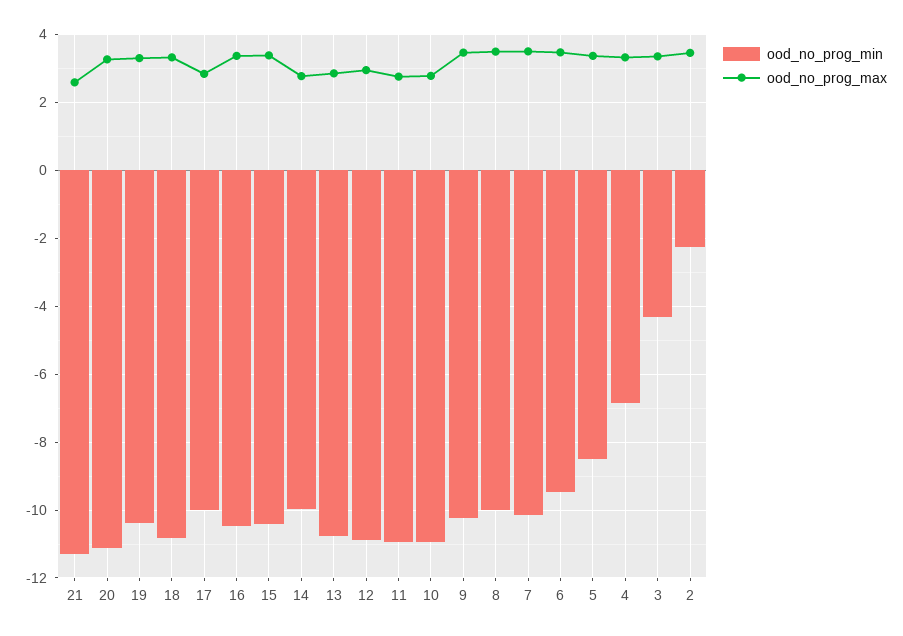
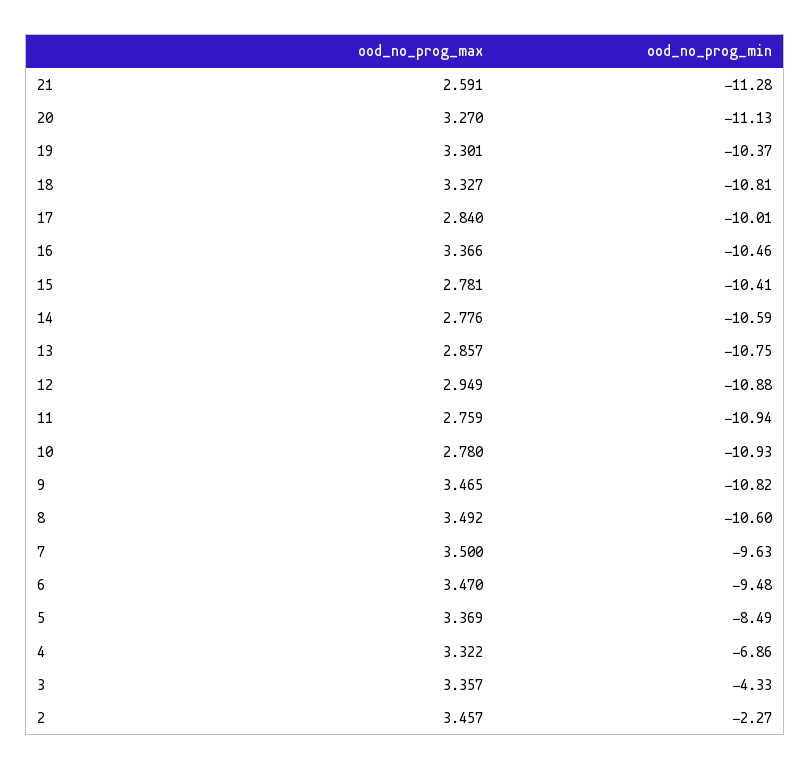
ood_no_prog_max, 15: 3.4 -> 2.781
ood_no_prog_min, 14: -10 -> -10.59
ood_no_prog_min, 9: -10.2 -> -10.82
ood_no_prog_min, 8: -10 -> -10.6
ood_no_prog_min, 7: -10.2 -> -9.63

